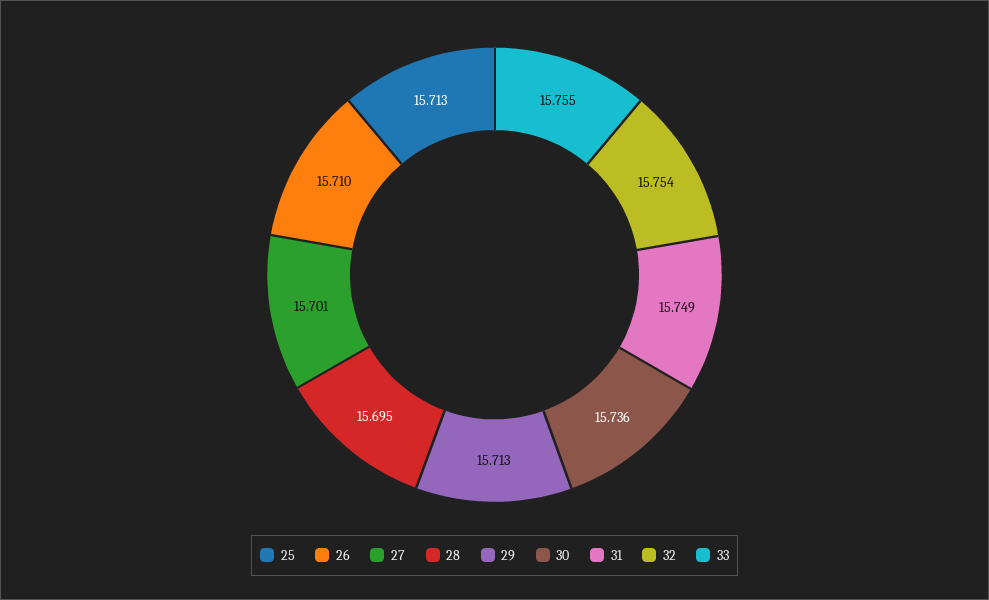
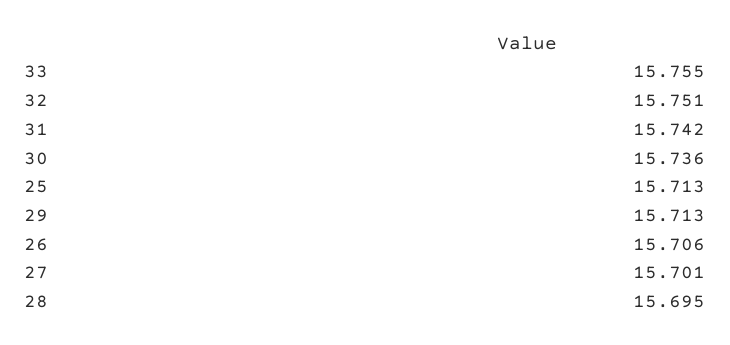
26: 15.71 -> 15.706
31: 15.749 -> 15.742
32: 15.754 -> 15.751

